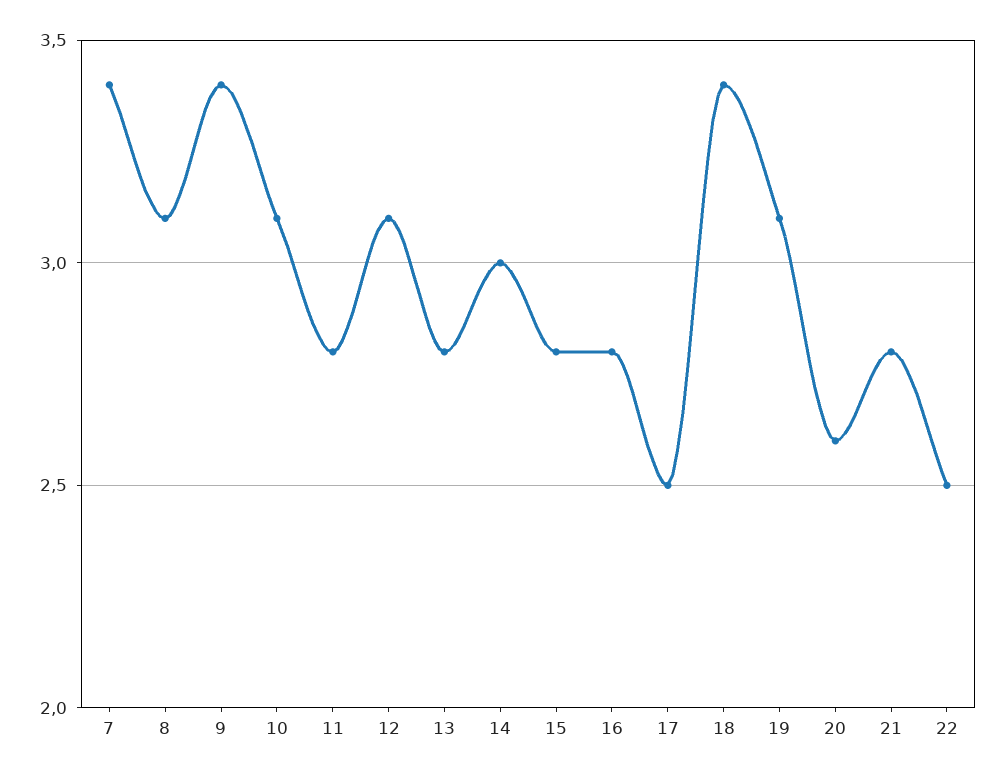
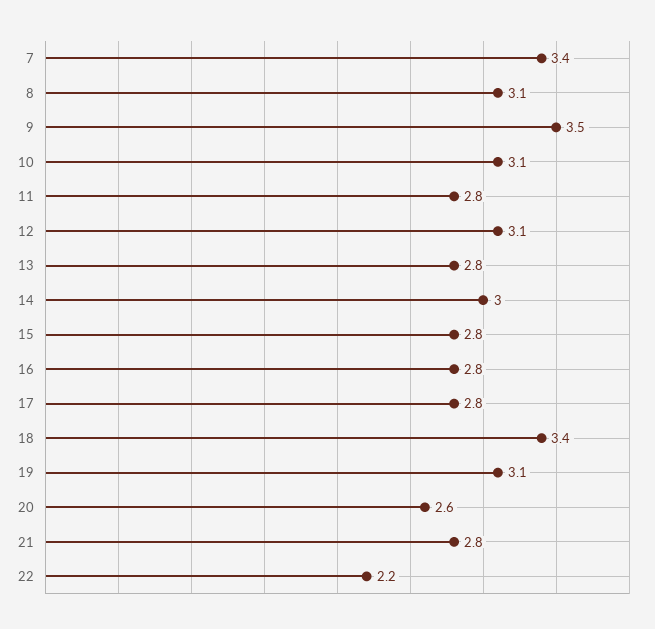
9: 3.4 -> 3.5
17: 2.5 -> 2.8
22: 2.5 -> 2.2

